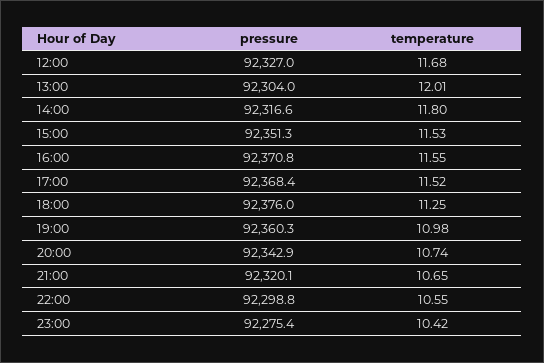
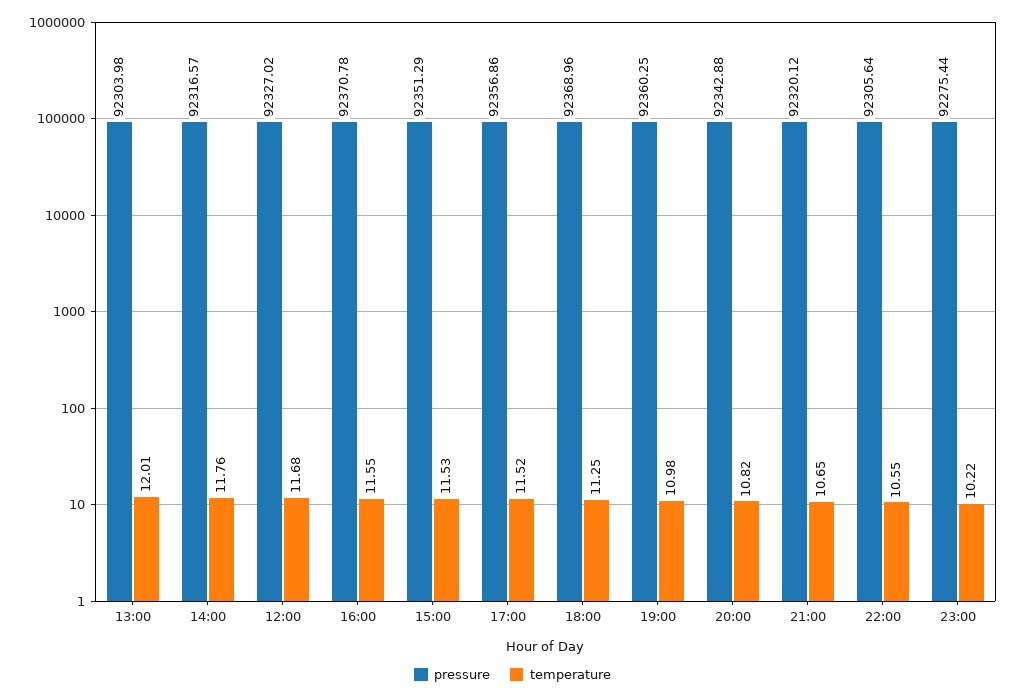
temperature, 14:00: 11.8 -> 11.76
pressure, 17:00: 92368.4 -> 92356.86
pressure, 18:00: 92376 -> 92368.96
temperature, 20:00: 10.74 -> 10.82
pressure, 22:00: 92298.8 -> 92305.64
temperature, 23:00: 10.42 -> 10.22

